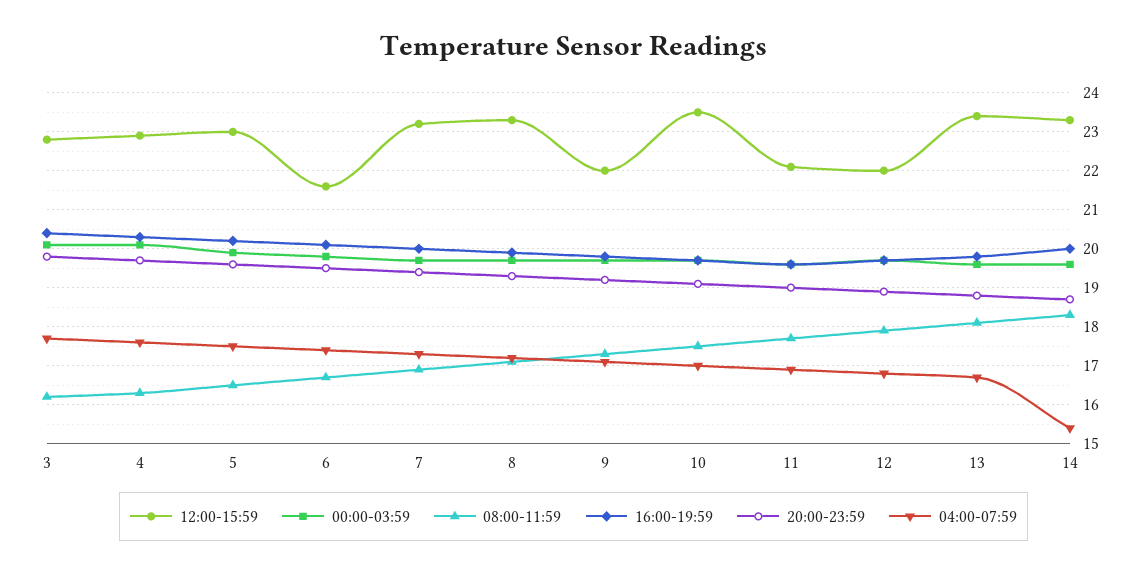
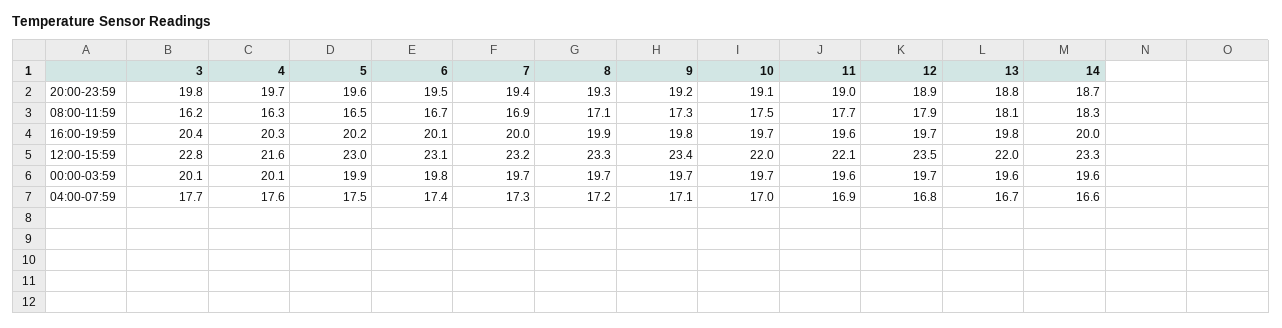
12:00-15:59, 4: 23 -> 21.6
12:00-15:59, 6: 21.5 -> 23.1
12:00-15:59, 9: 22 -> 23.4
12:00-15:59, 10: 23.5 -> 22
12:00-15:59, 12: 22 -> 23.5
12:00-15:59, 13: 23.5 -> 22
04:00-07:59, 14: 15.5 -> 16.6

